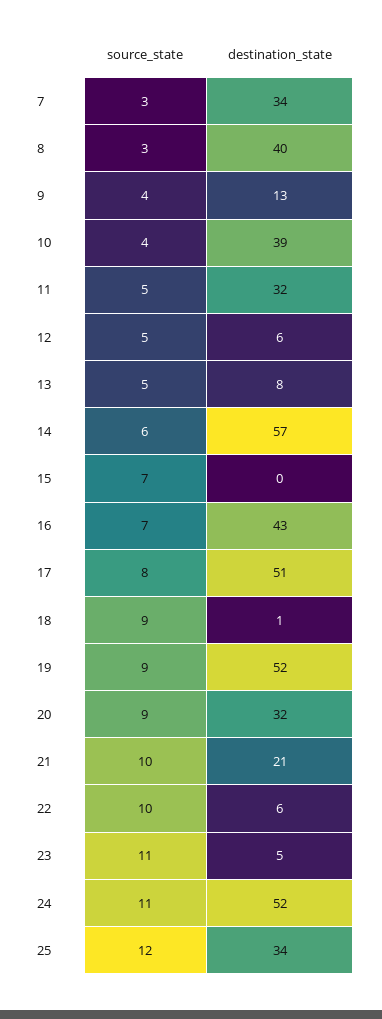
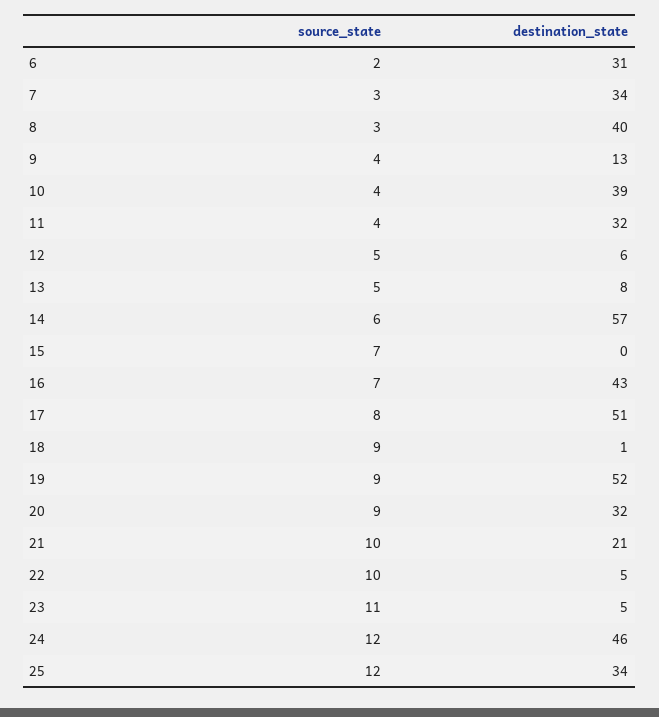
source_state, 11: 5 -> 4
destination_state, 22: 6 -> 5
source_state, 24: 11 -> 12
destination_state, 24: 52 -> 46
source_state, 6: none -> 2
destination_state, 6: none -> 31

